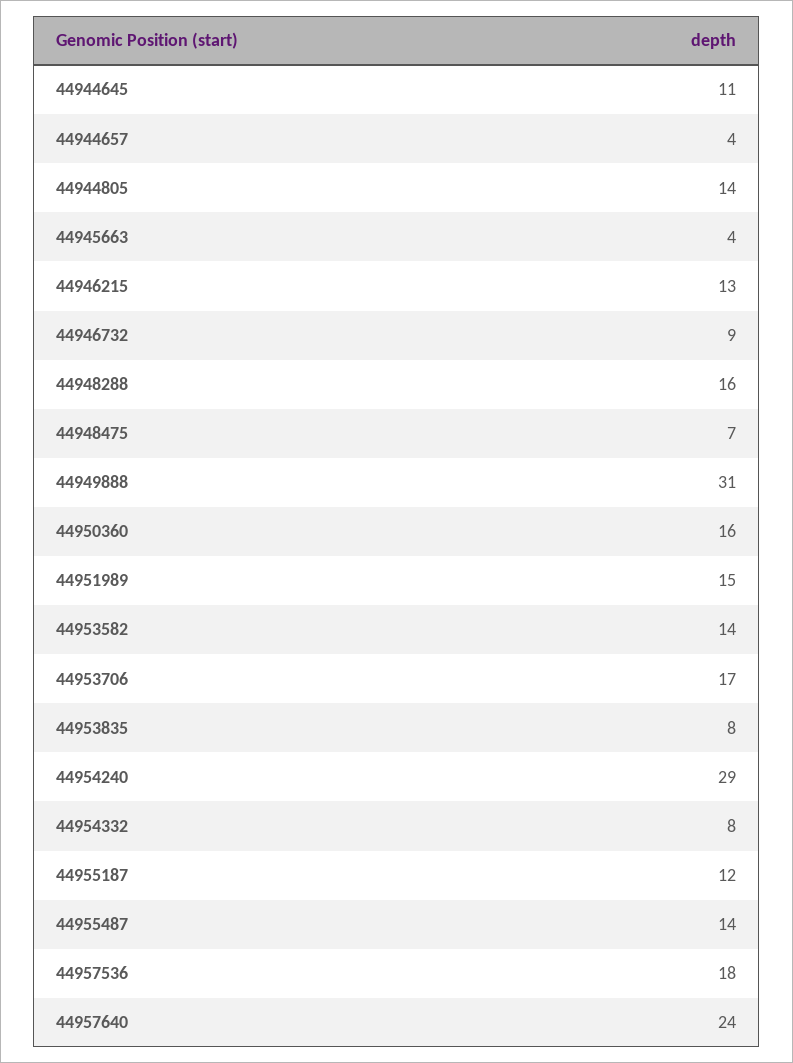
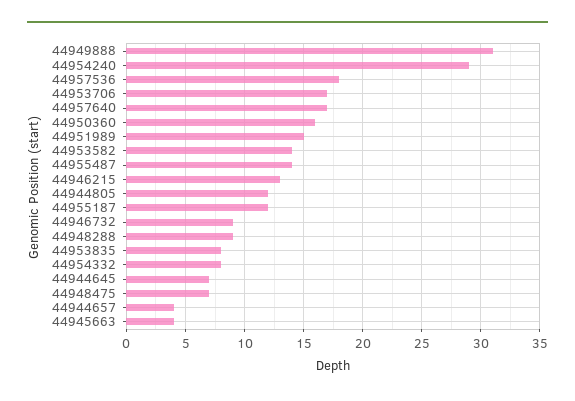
44944645: 11 -> 7
44944805: 14 -> 12
44948288: 16 -> 9
44957640: 24 -> 17

